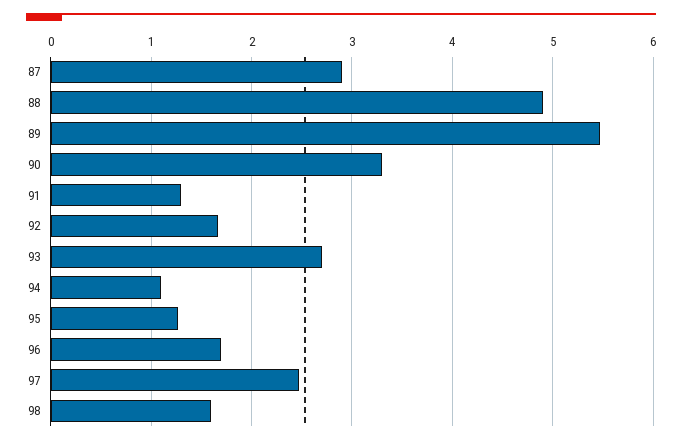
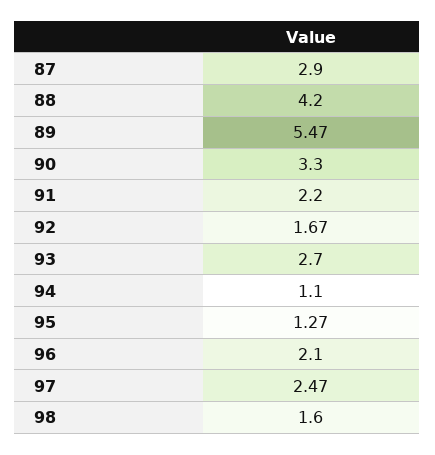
88: 4.9 -> 4.2
91: 1.3 -> 2.2
96: 1.7 -> 2.1

